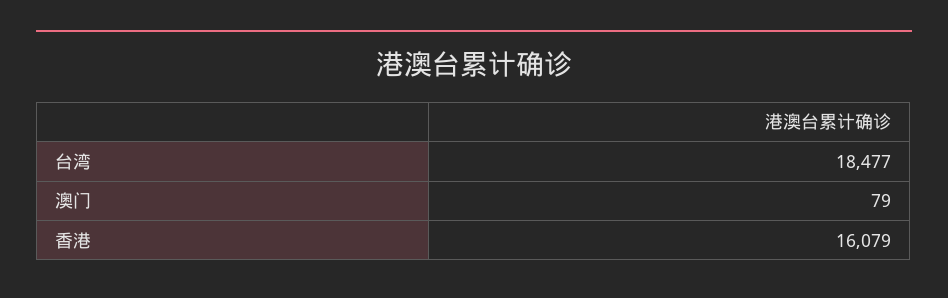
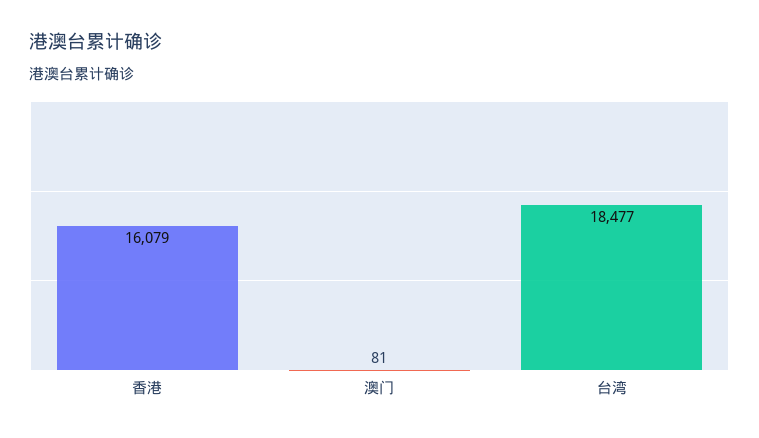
澳门: 79 -> 81

